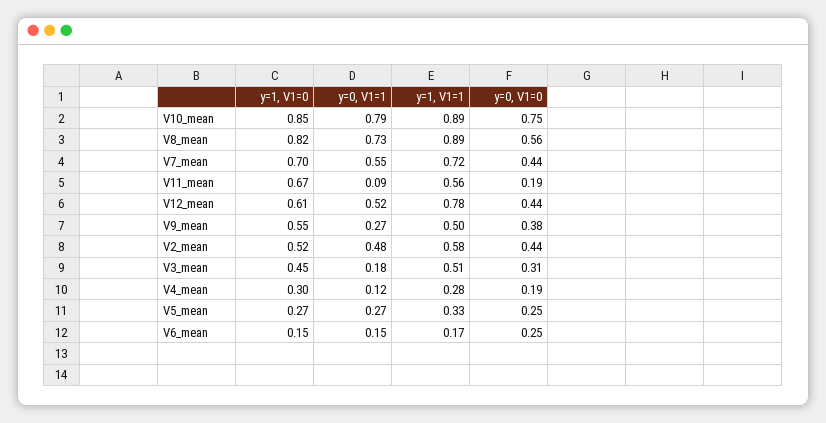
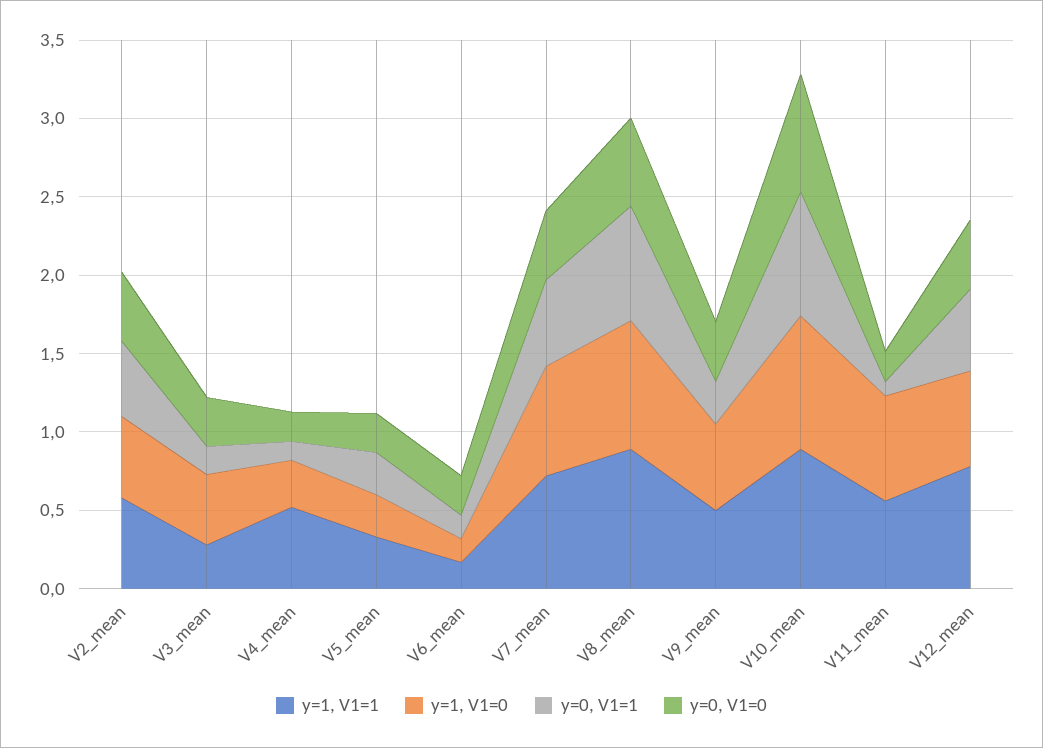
y=1, V1=1, V3_mean: 0.51 -> 0.3
y=1, V1=1, V4_mean: 0.28 -> 0.5

